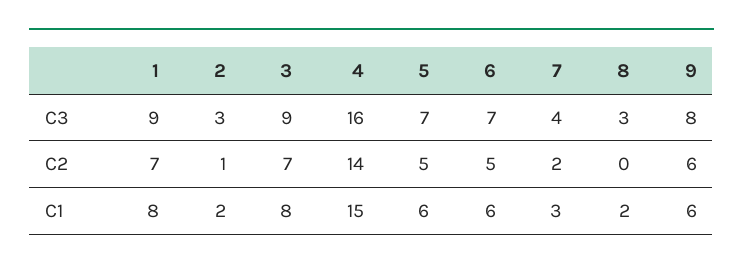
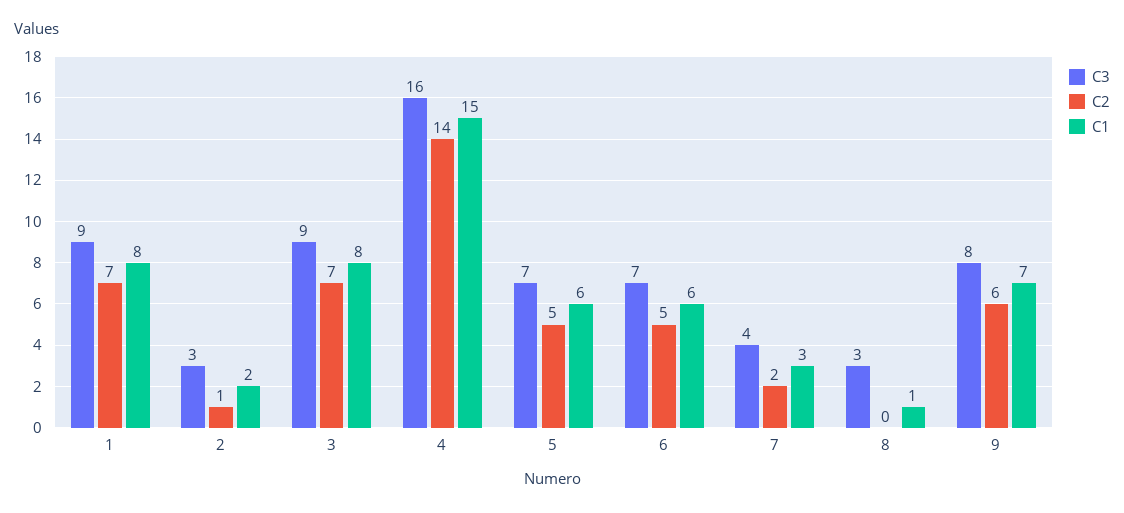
C1, 8: 2 -> 1
C1, 9: 6 -> 7

